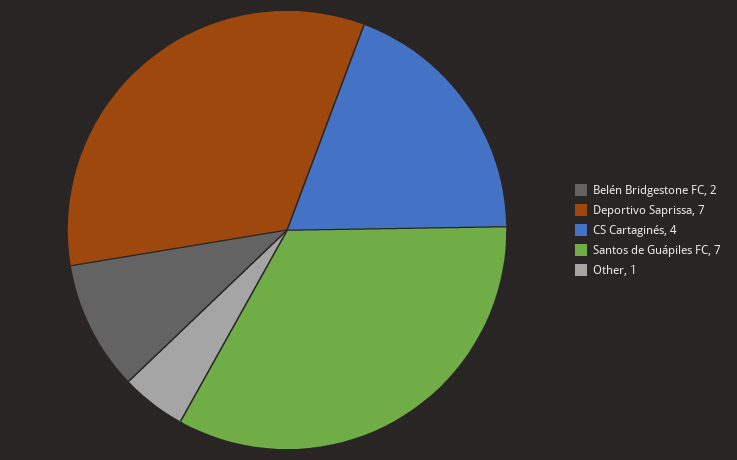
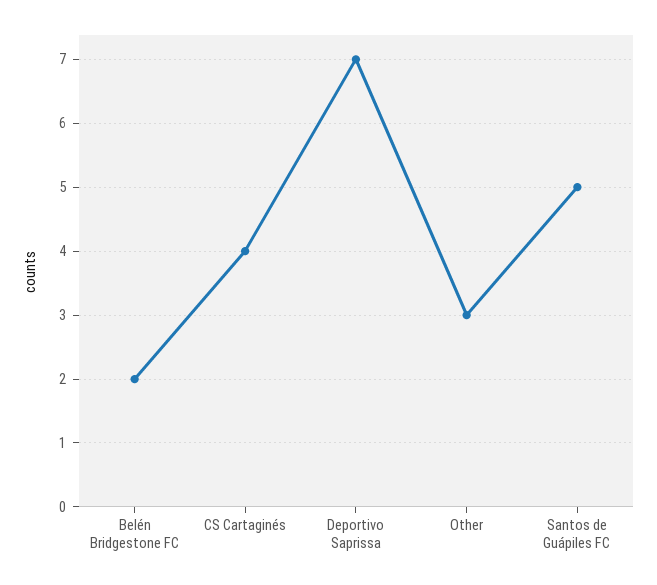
Santos de Guápiles FC: 7 -> 5
Other: 1 -> 3

